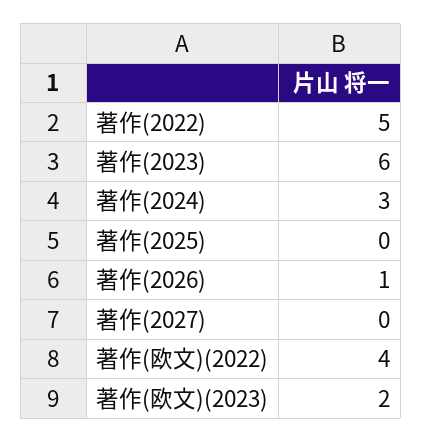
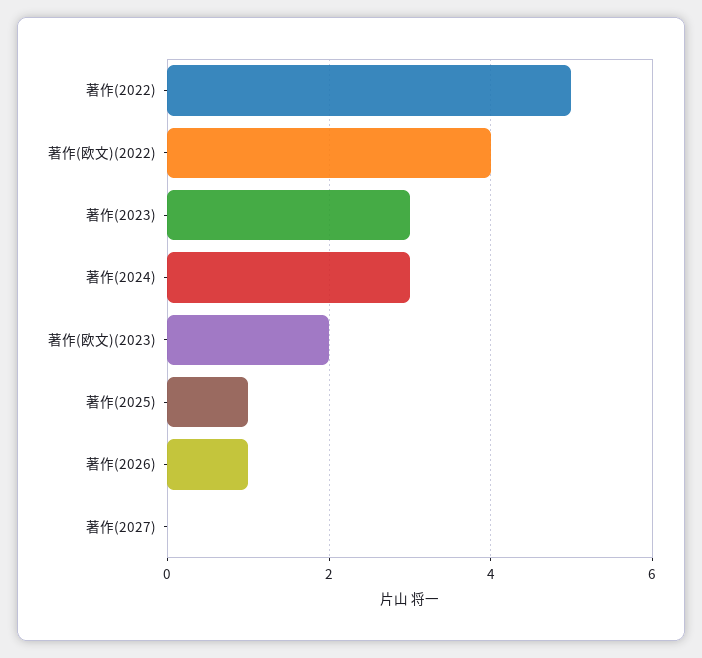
著作(2023): 6 -> 3
著作(2025): 0 -> 1

